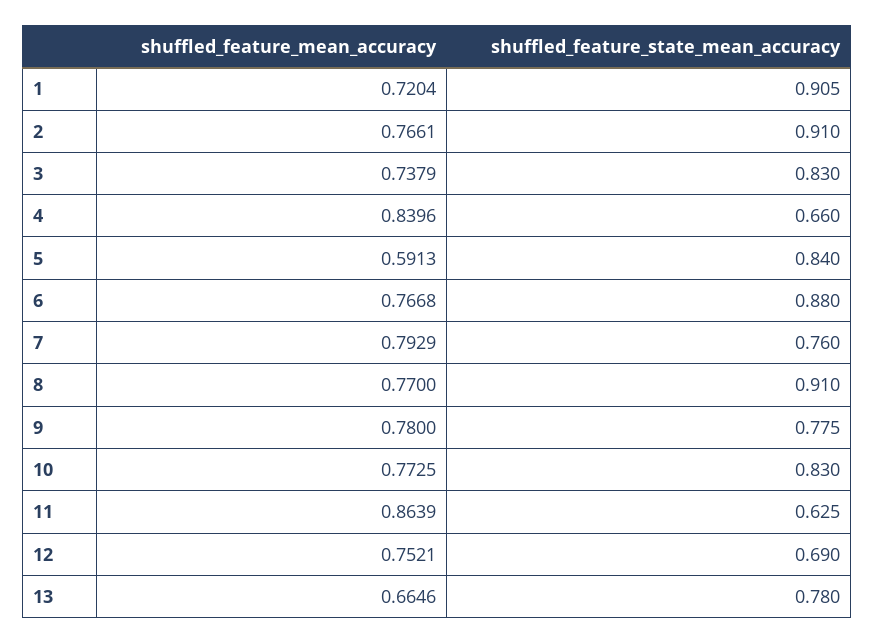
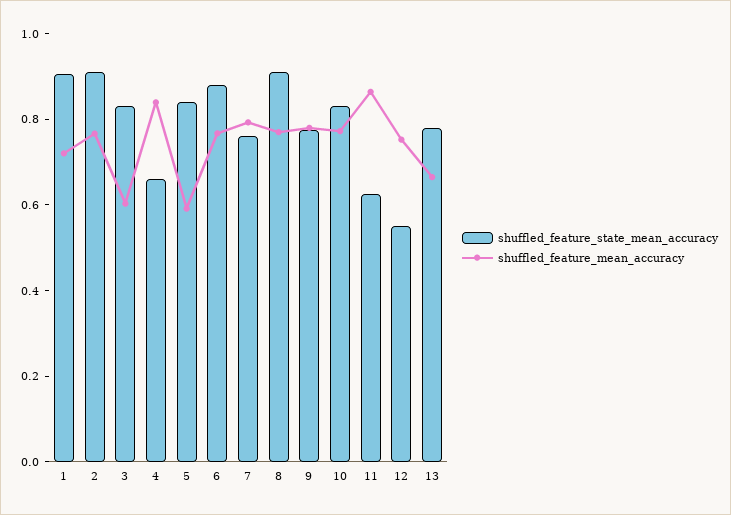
shuffled_feature_mean_accuracy, 3: 0.7379 -> 0.6
shuffled_feature_state_mean_accuracy, 12: 0.69 -> 0.55

